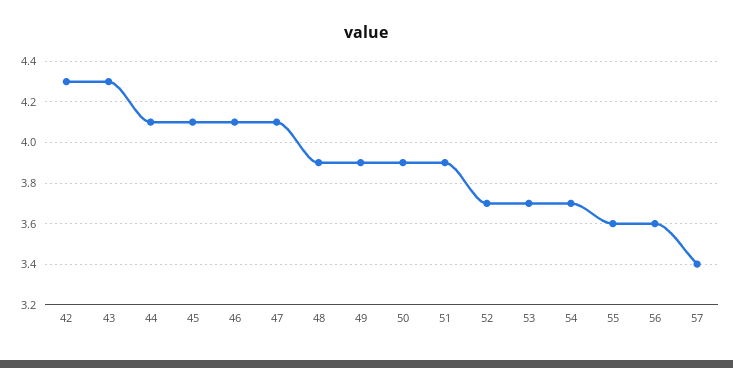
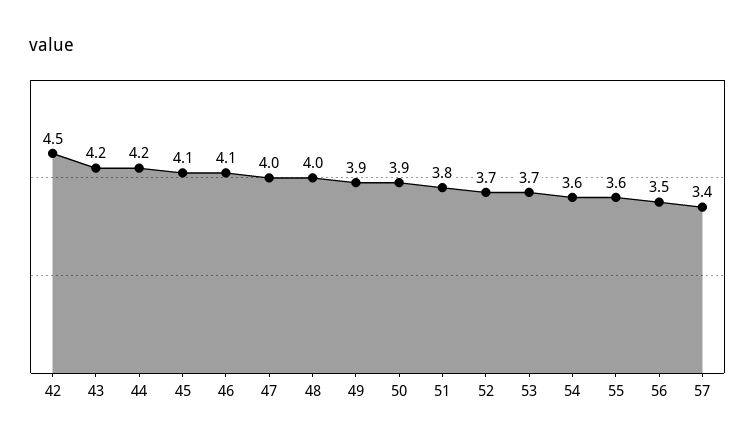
42: 4.3 -> 4.5
43: 4.3 -> 4.2
44: 4.1 -> 4.2
47: 4.1 -> 4
48: 3.9 -> 4
51: 3.9 -> 3.8
54: 3.7 -> 3.6
56: 3.6 -> 3.5

